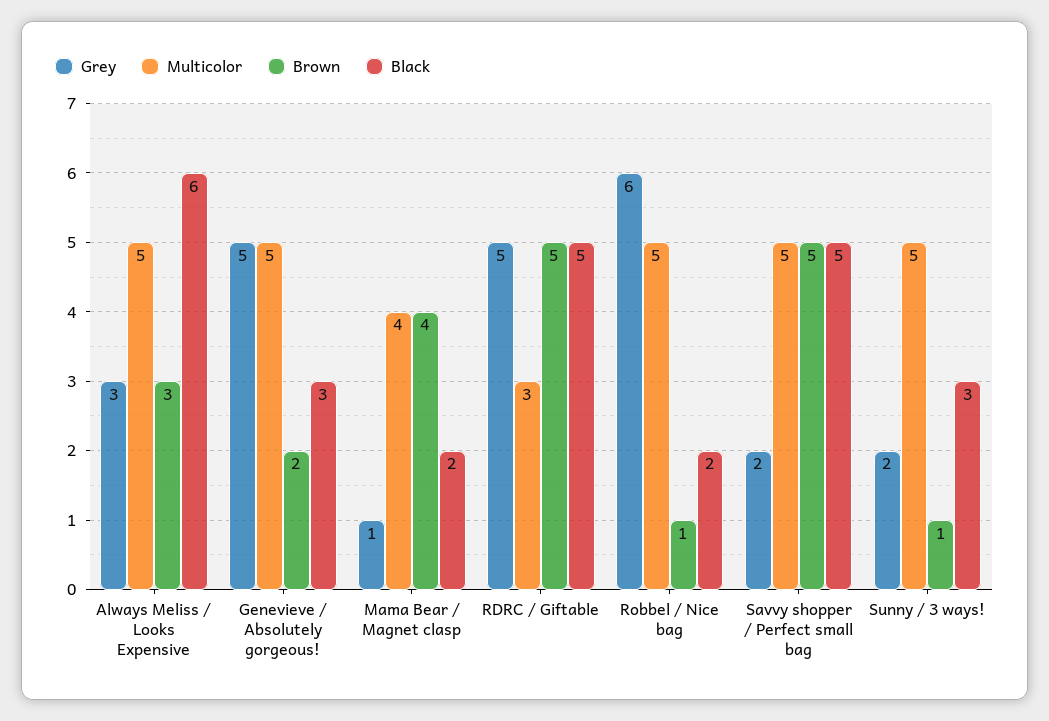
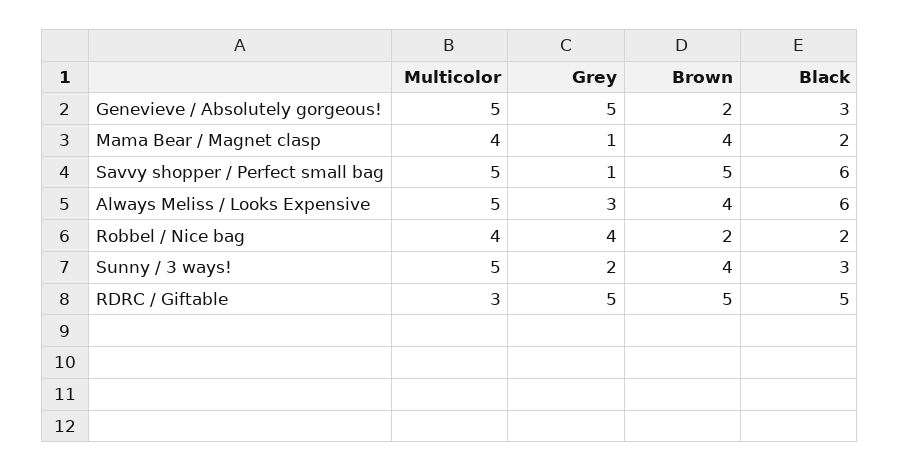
Brown, Always Meliss / Looks Expensive: 3 -> 4
Grey, Robbel / Nice bag: 6 -> 4
Multicolor, Robbel / Nice bag: 5 -> 4
Brown, Robbel / Nice bag: 1 -> 2
Grey, Savvy shopper / Perfect small bag: 2 -> 1
Black, Savvy shopper / Perfect small bag: 5 -> 6
Brown, Sunny / 3 ways!: 1 -> 4

